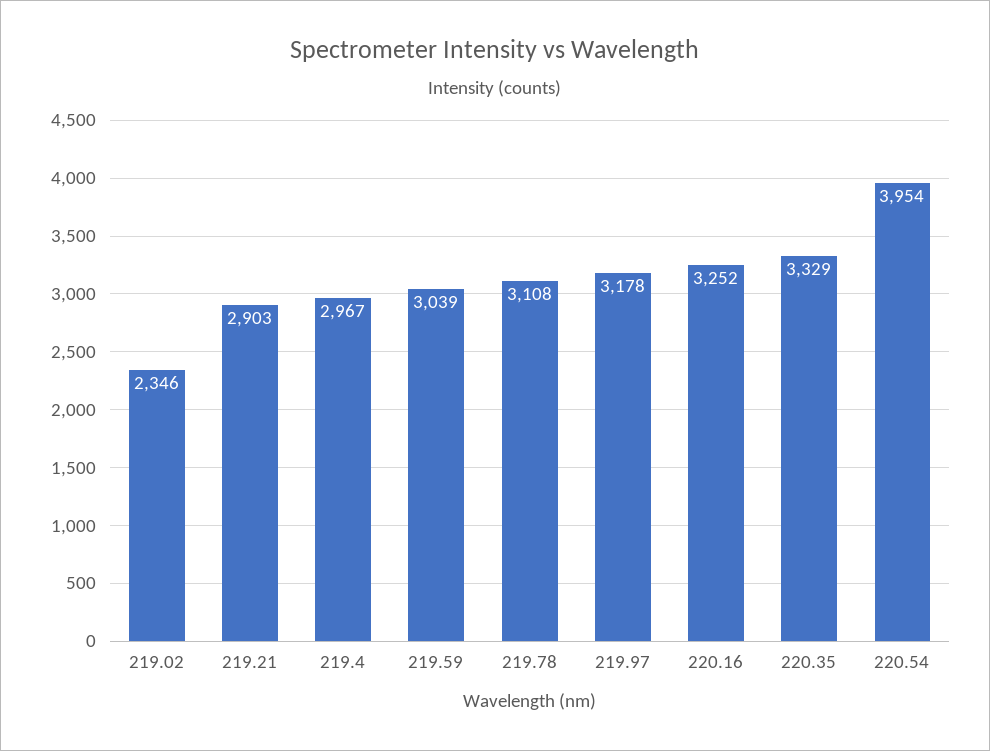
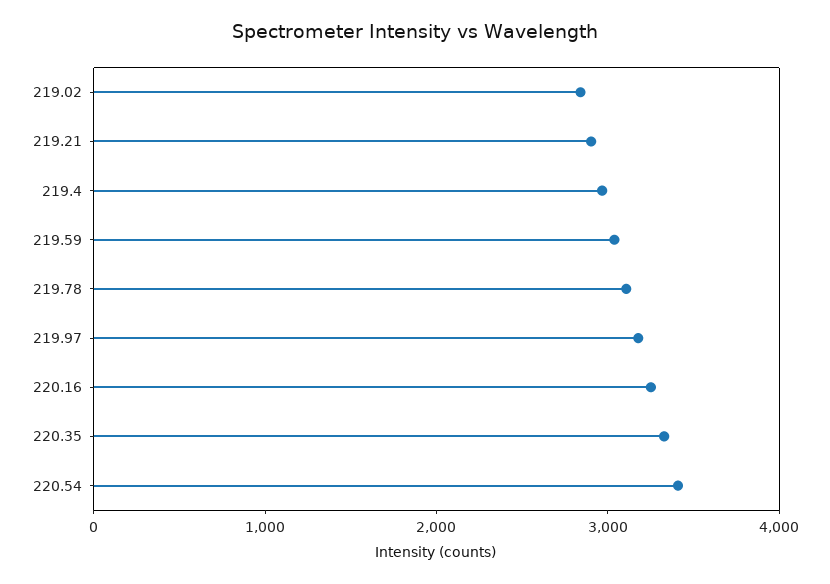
219.02: 2346 -> 2800
220.54: 3954 -> 3400

